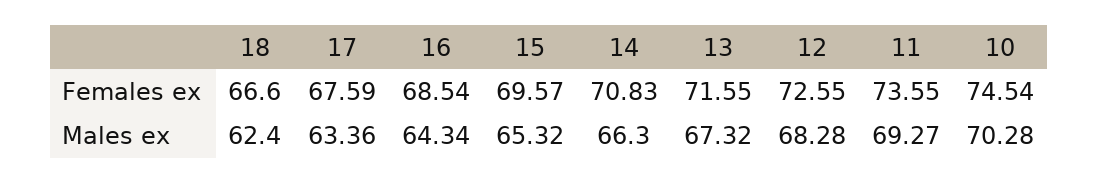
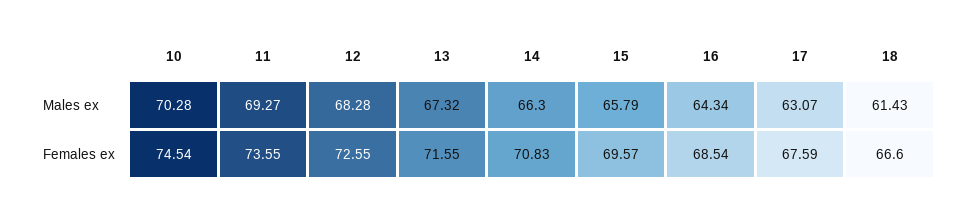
18, Males ex: 62.4 -> 61.43
17, Males ex: 63.36 -> 63.07
15, Males ex: 65.32 -> 65.79

